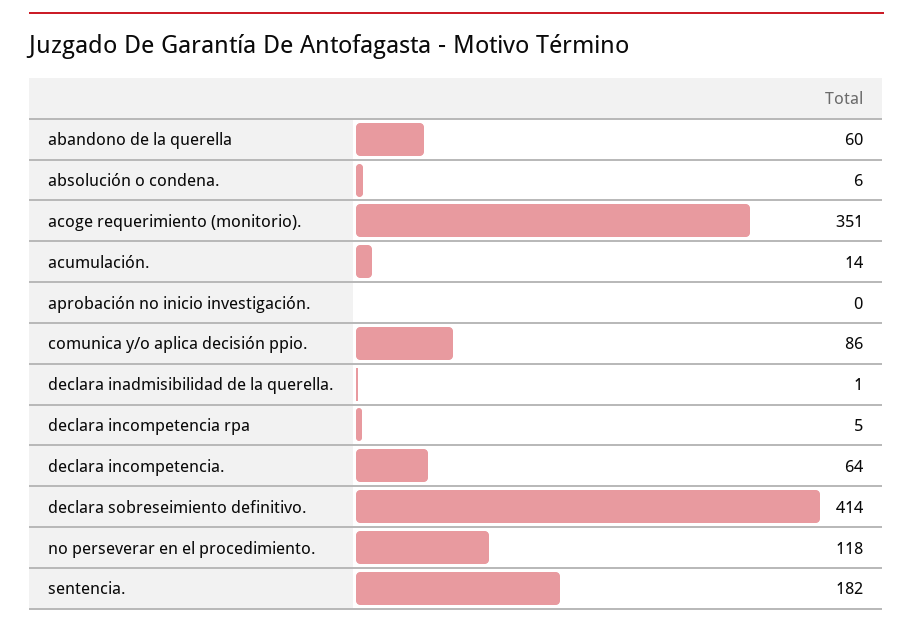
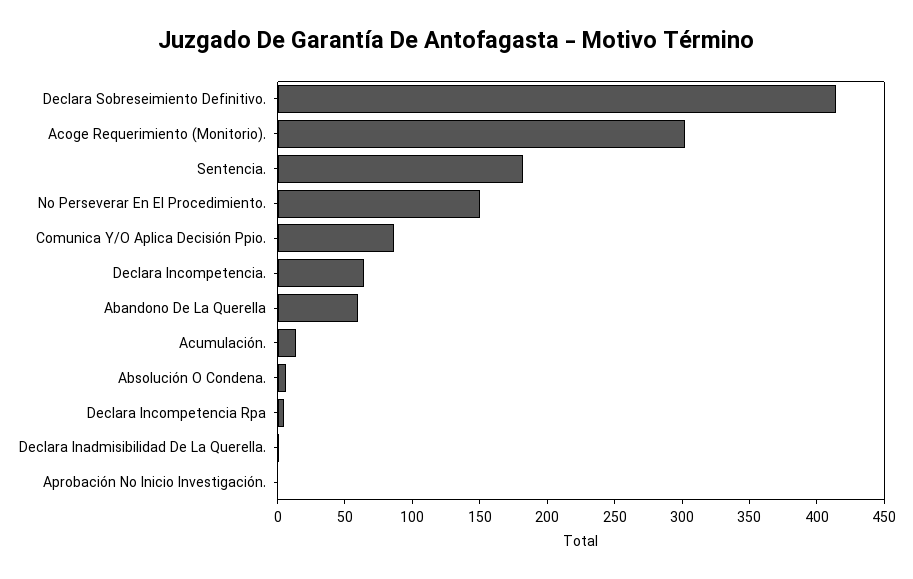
acoge requerimiento (monitorio).: 351 -> 300
no perseverar en el procedimiento.: 118 -> 150

